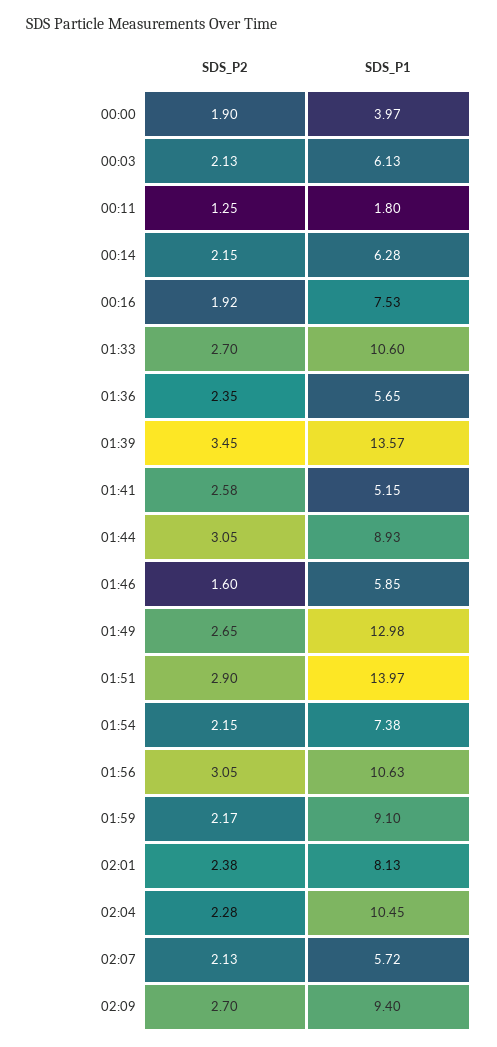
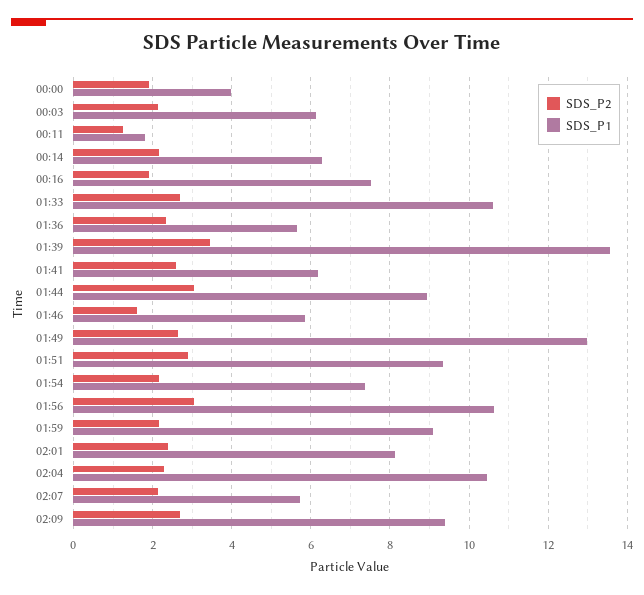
SDS_P1, 01:41: 5.15 -> 6.2
SDS_P1, 01:51: 13.97 -> 9.4

